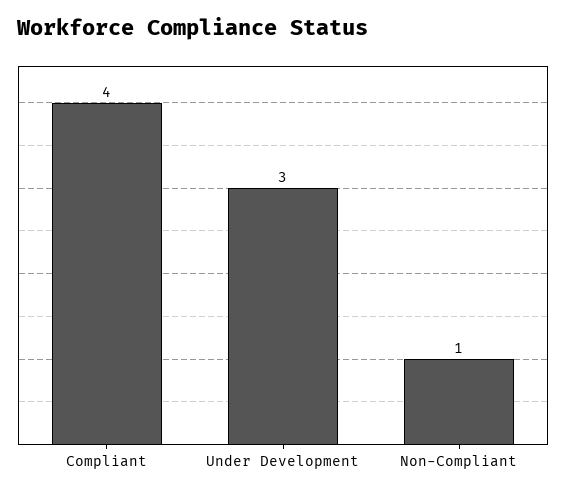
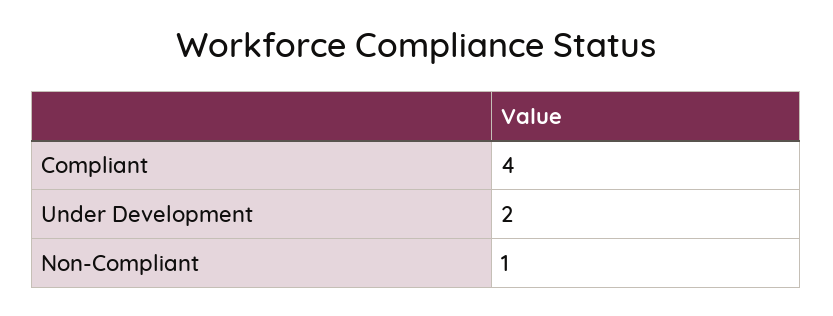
Under Development: 3 -> 2

